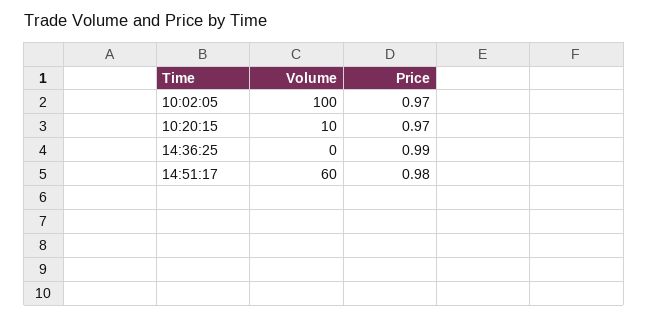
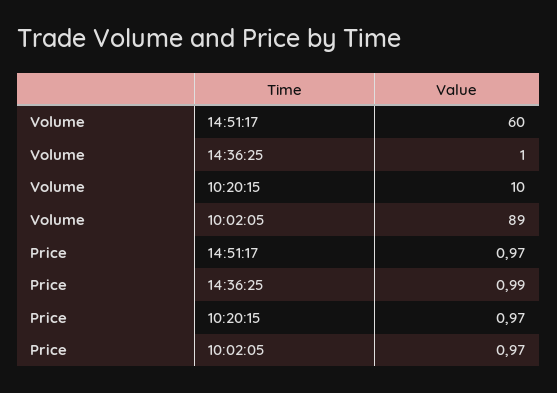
Volume, 10:02:05: 100 -> 89
Volume, 14:36:25: 0 -> 1
Price, 14:51:17: 0.98 -> 0.97

